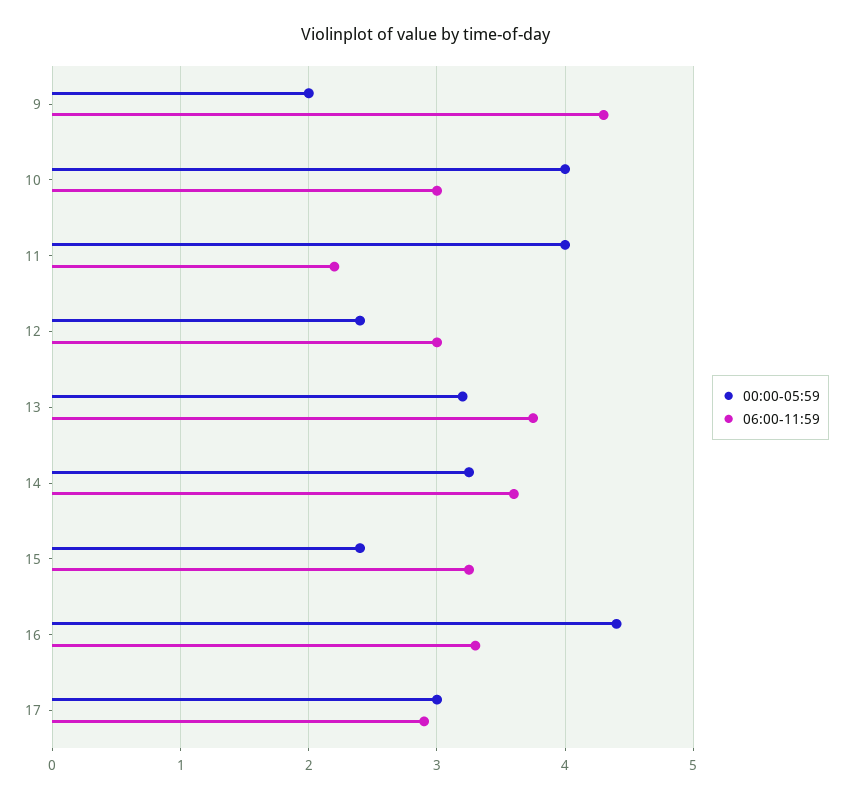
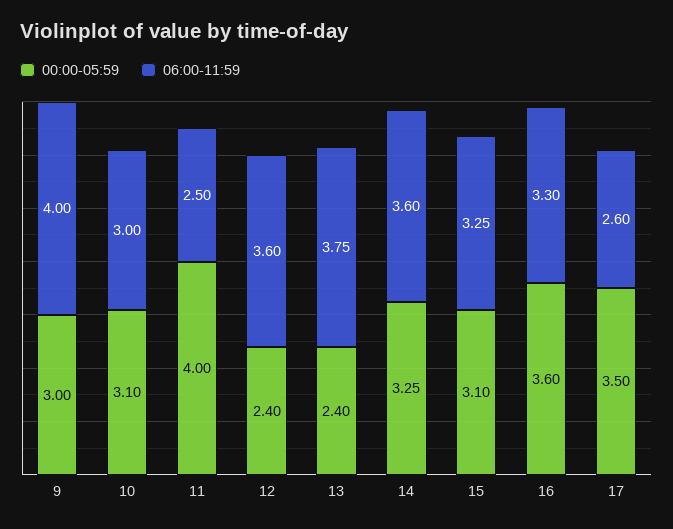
00:00-05:59, 9: 2 -> 3
06:00-11:59, 9: 4.3 -> 4
00:00-05:59, 10: 4 -> 3.1
06:00-11:59, 11: 2.2 -> 2.5
06:00-11:59, 12: 3 -> 3.6
00:00-05:59, 13: 3.2 -> 2.4
00:00-05:59, 15: 2.4 -> 3.1
00:00-05:59, 16: 4.4 -> 3.6
00:00-05:59, 17: 3 -> 3.5
06:00-11:59, 17: 2.9 -> 2.6

